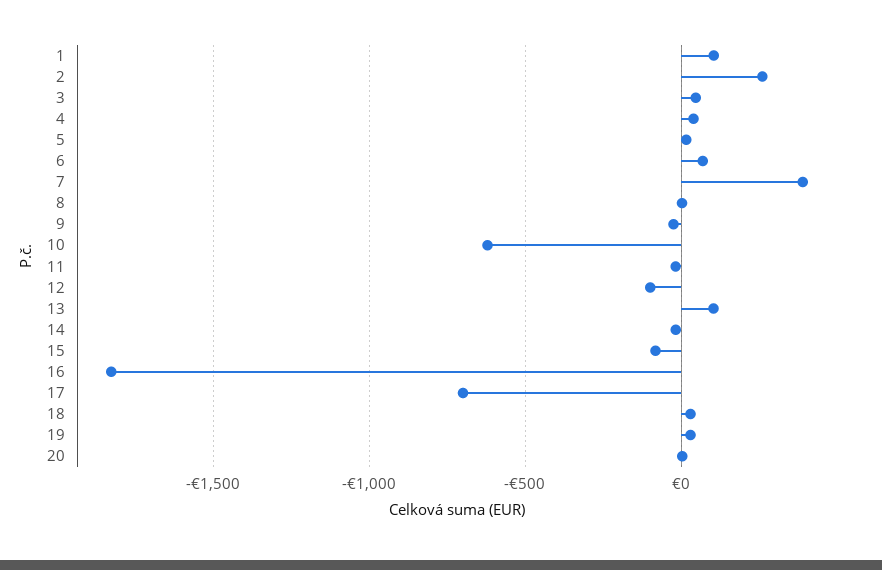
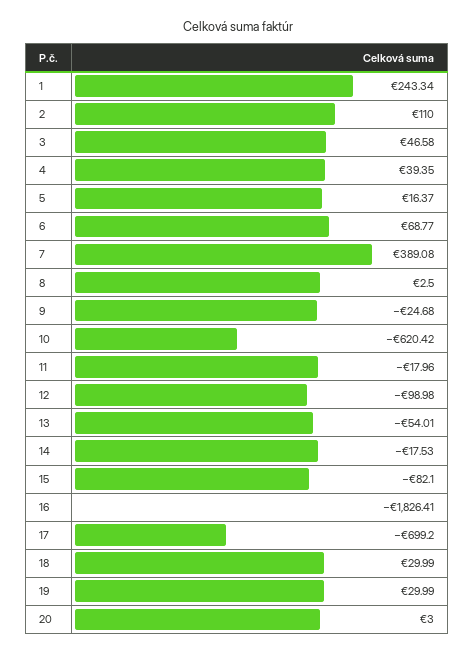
1: 100 -> 243.34
2: 250 -> 110
13: 100 -> -54.01

